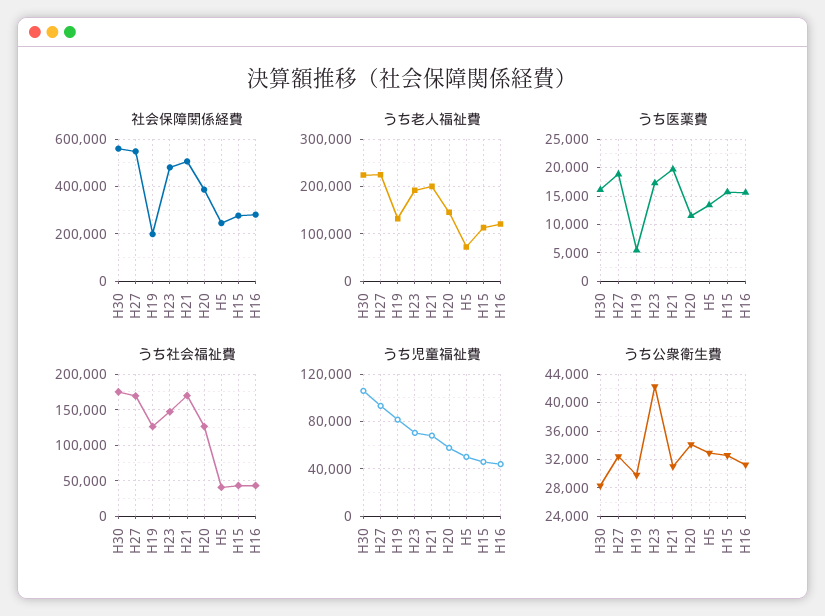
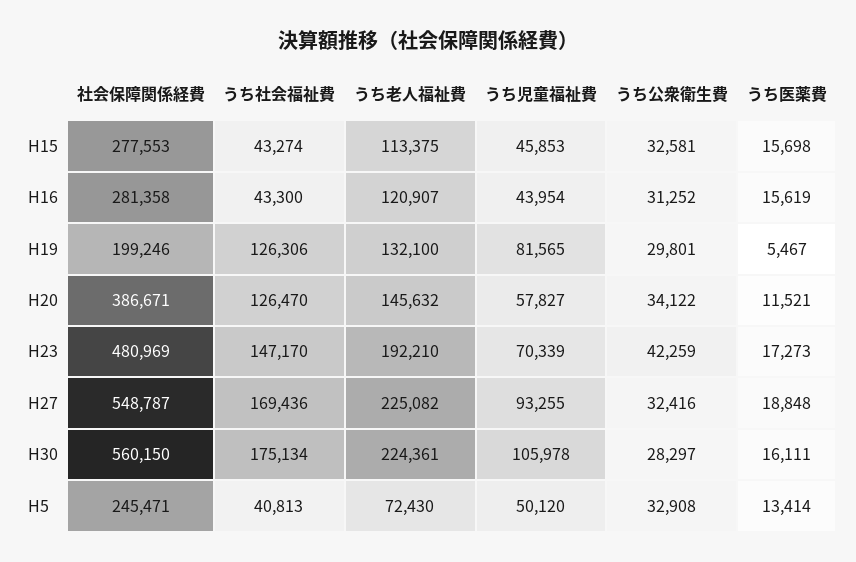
社会保障関係経費, H21: 500000 -> none
うち老人福祉費, H21: 200000 -> none
うち医薬費, H21: 20000 -> none
うち社会福祉費, H21: 170000 -> none
うち児童福祉費, H21: 70000 -> none
うち公衆衛生費, H21: 31000 -> none

